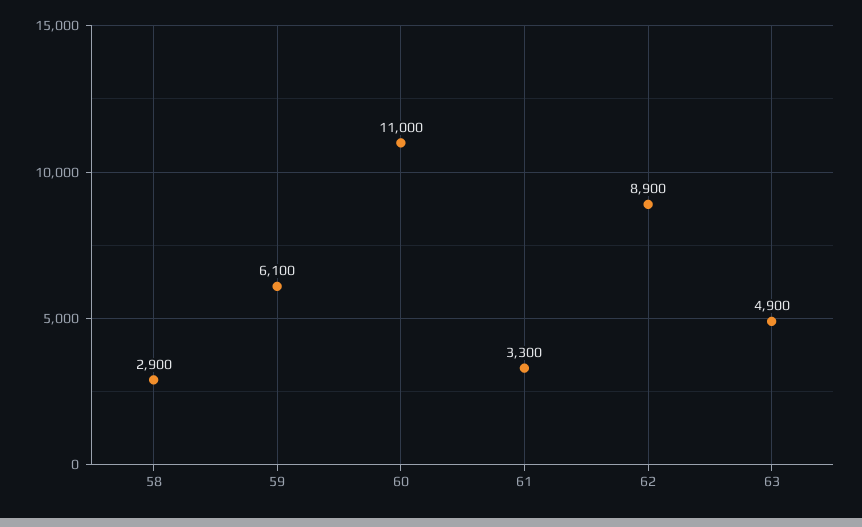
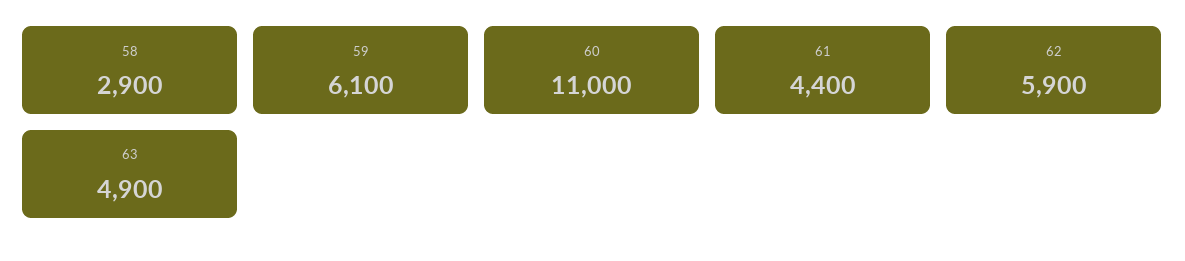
61: 3300 -> 4400
62: 8900 -> 5900

